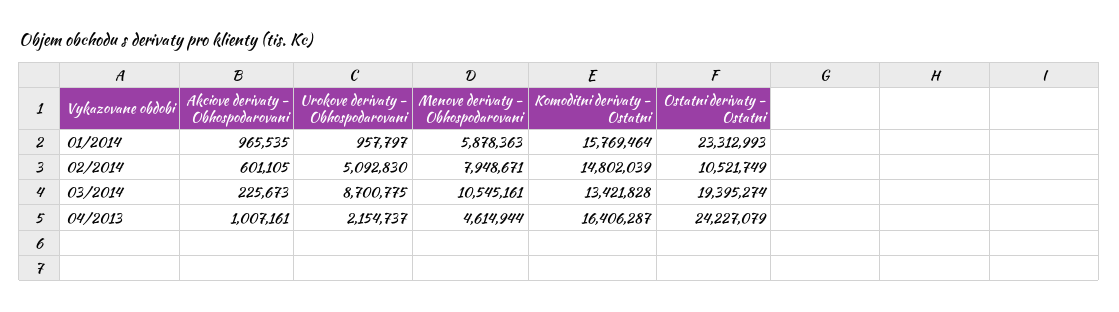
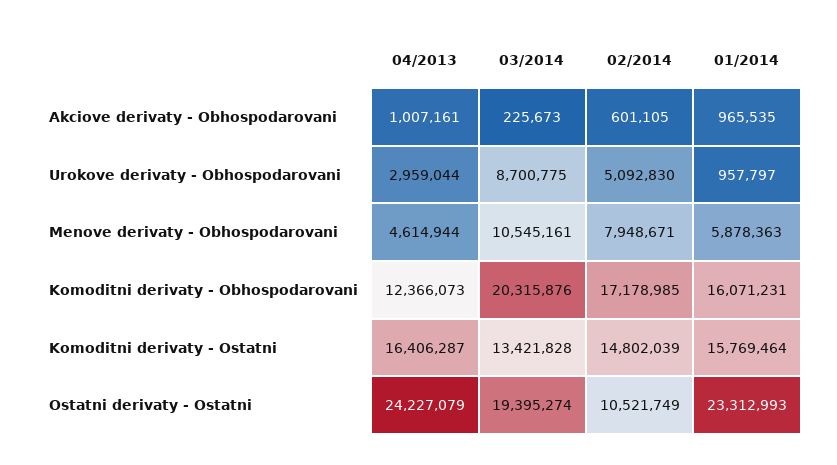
Urokove derivaty - Obhospodarovani, 04/2013: 2154737 -> 2959044
Komoditni derivaty - Obhospodarovani, 04/2013: none -> 12366073
Komoditni derivaty - Obhospodarovani, 03/2014: none -> 20315876
Komoditni derivaty - Obhospodarovani, 02/2014: none -> 17178985
Komoditni derivaty - Obhospodarovani, 01/2014: none -> 16071231

